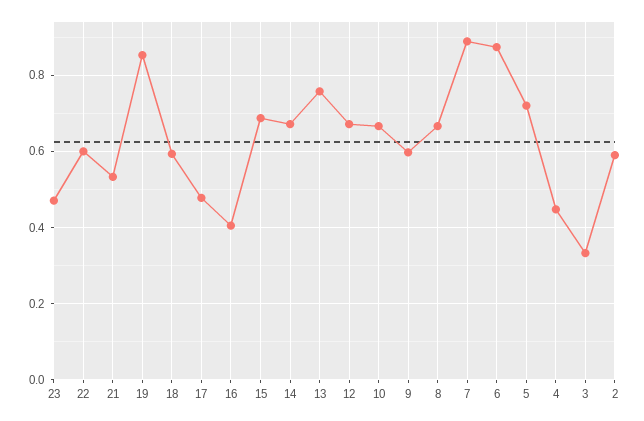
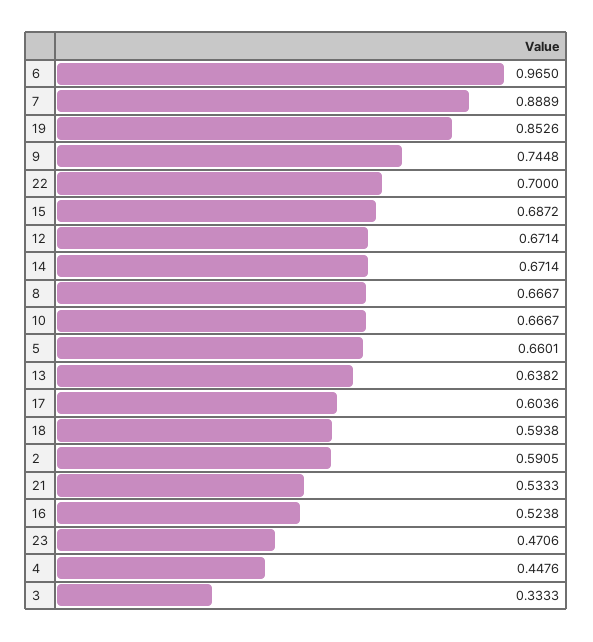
22: 0.6 -> 0.7
17: 0.48 -> 0.6036
16: 0.4 -> 0.5238
13: 0.76 -> 0.6382
9: 0.6 -> 0.7448
6: 0.88 -> 0.965
5: 0.72 -> 0.6601

